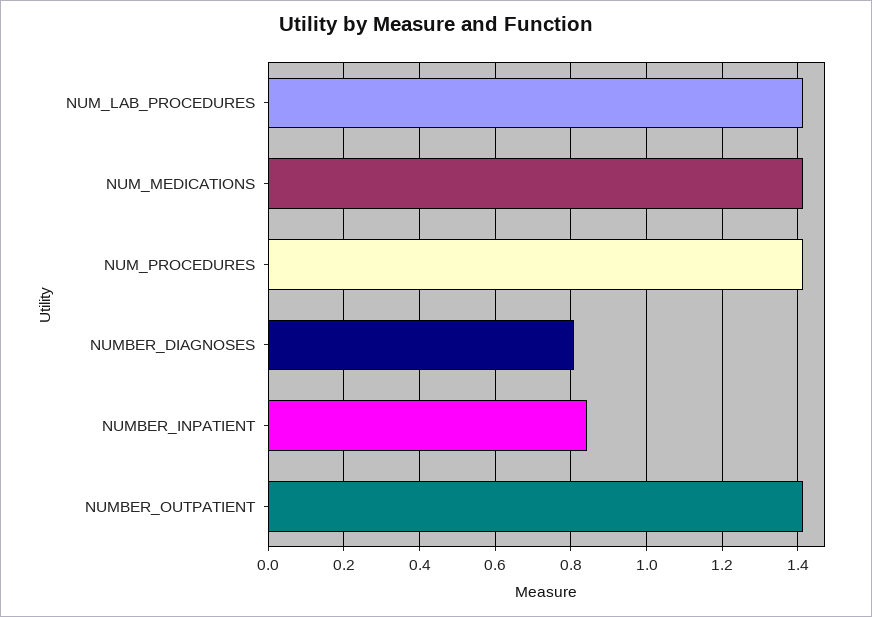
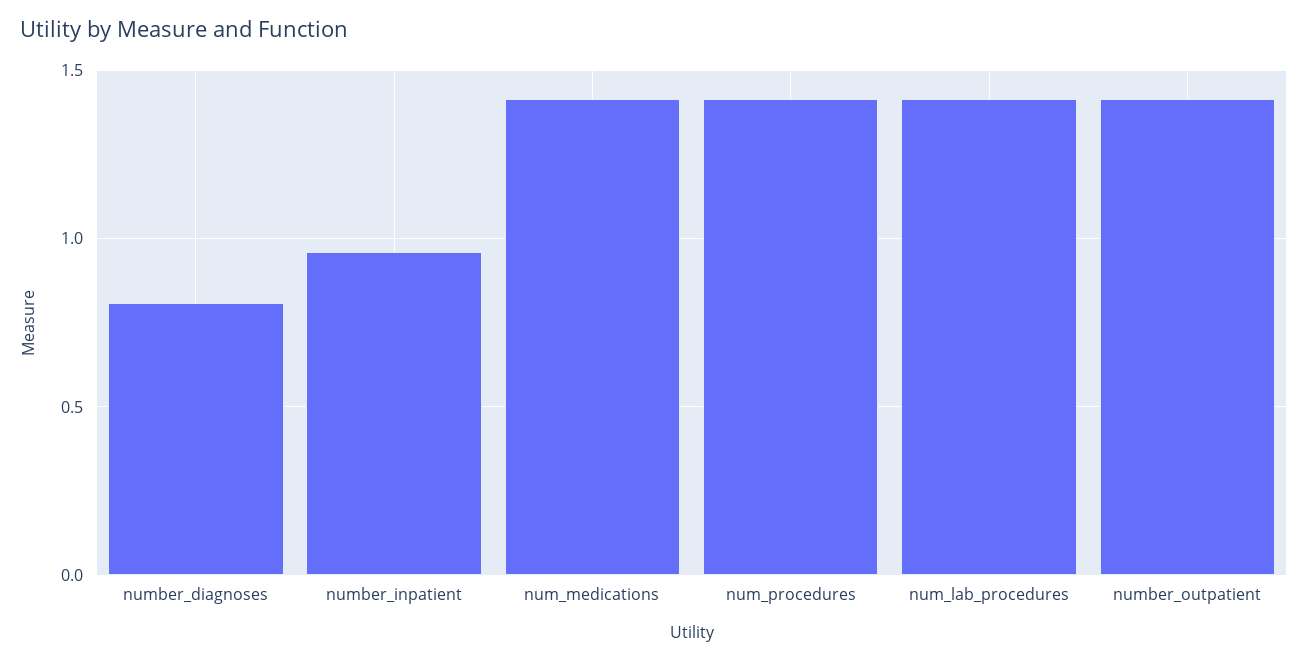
NUMBER_INPATIENT: 0.84 -> 0.95

